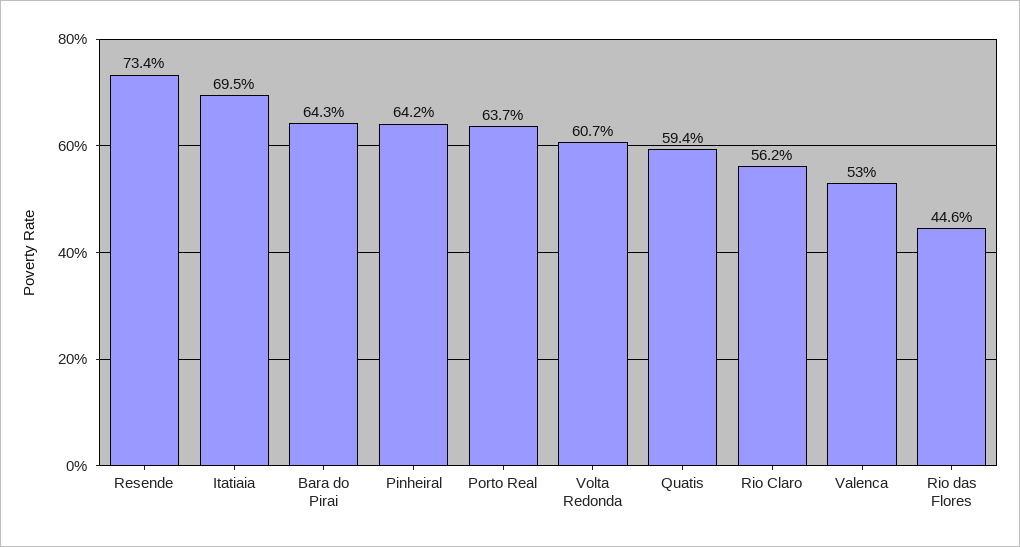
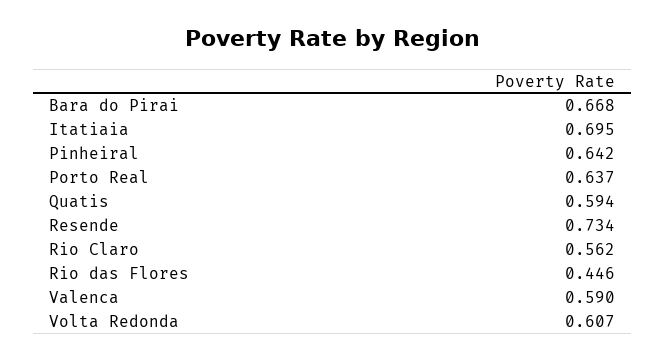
Bara do Pirai: 0.643 -> 0.668
Valenca: 0.53 -> 0.59

